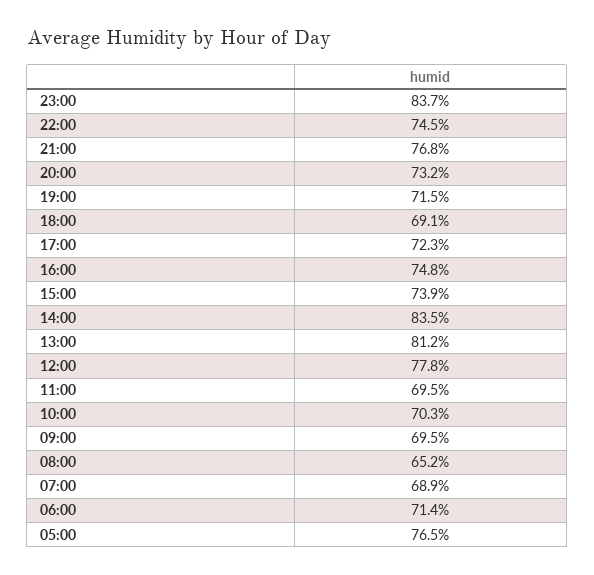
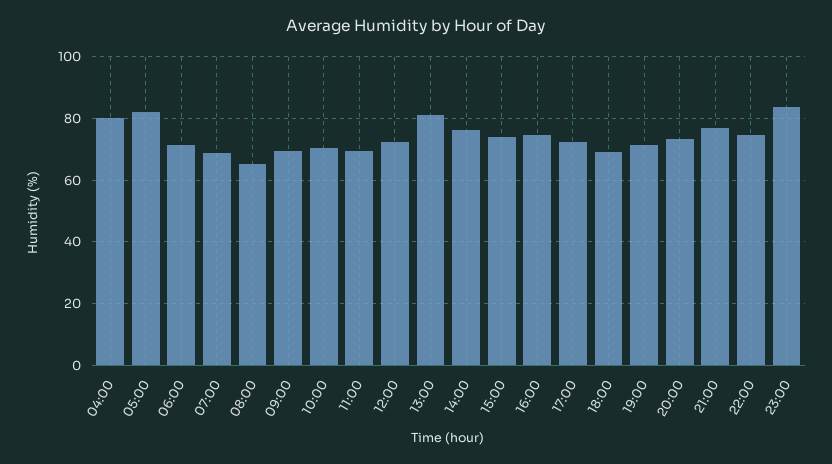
14:00: 83.5 -> 76
12:00: 77.8 -> 72
05:00: 76.5 -> 82
04:00: none -> 80

